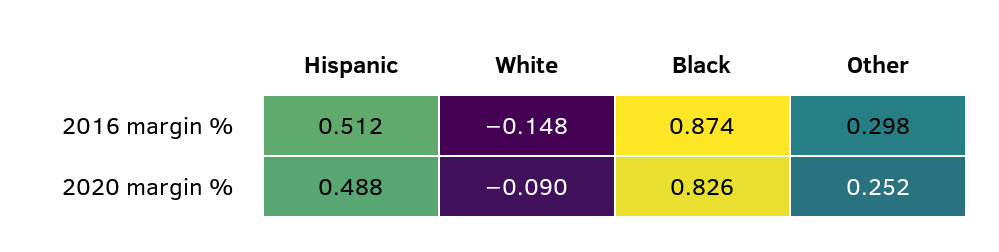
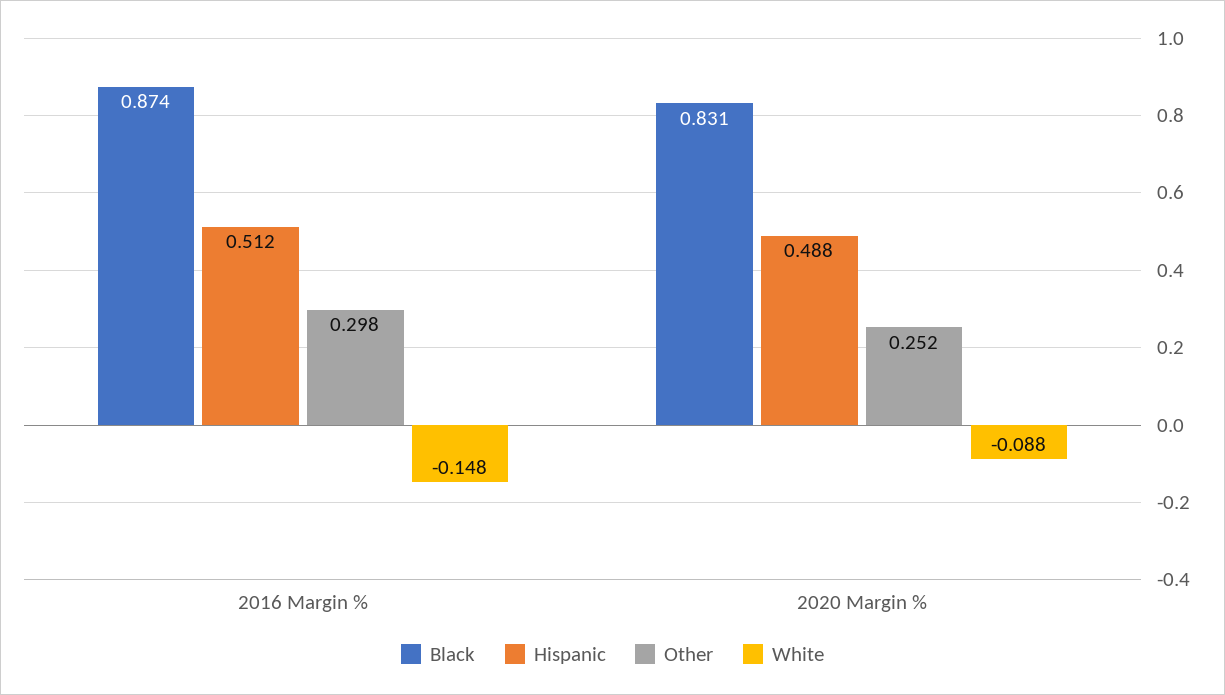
White, 2020 margin %: -0.09 -> -0.088
Black, 2020 margin %: 0.826 -> 0.831

